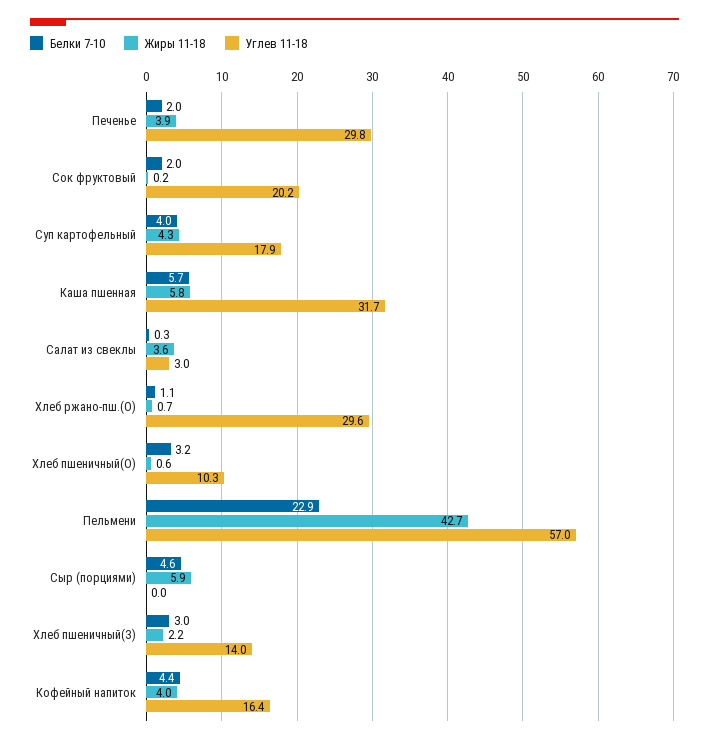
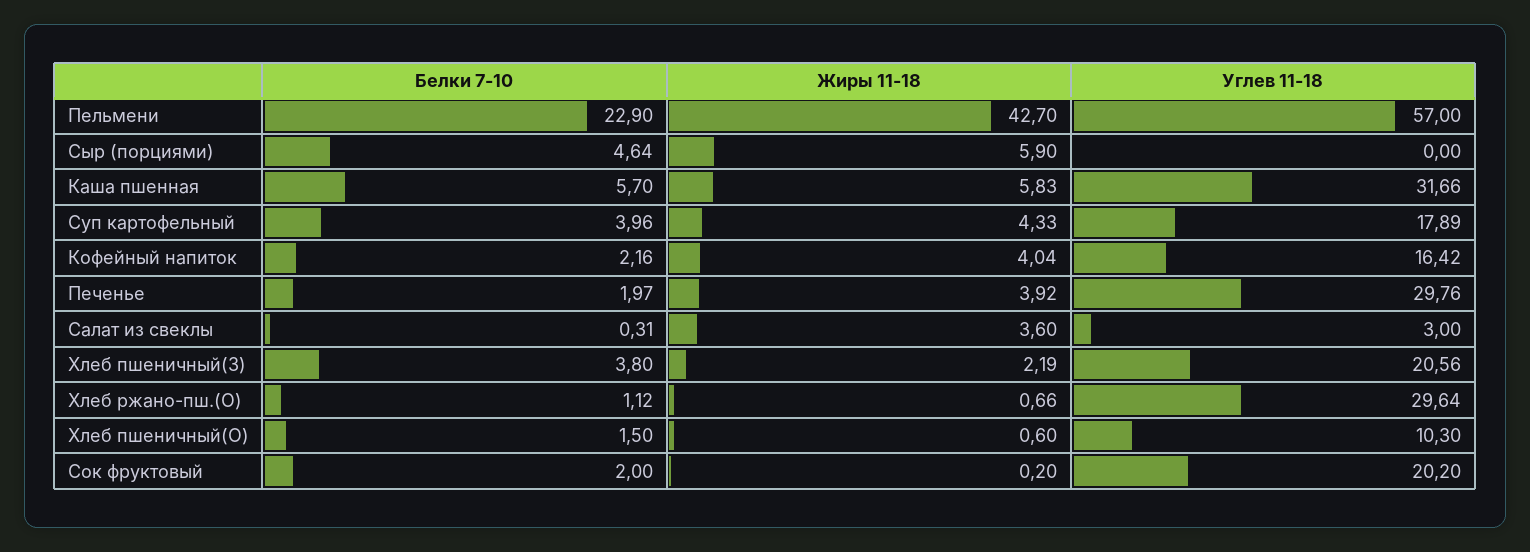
Белки 7-10, Хлеб пшеничный(О): 3.2 -> 1.5
Белки 7-10, Хлеб пшеничный(З): 3 -> 3.8
Углев 11-18, Хлеб пшеничный(З): 14 -> 20.56
Белки 7-10, Кофейный напиток: 4.4 -> 2.16

